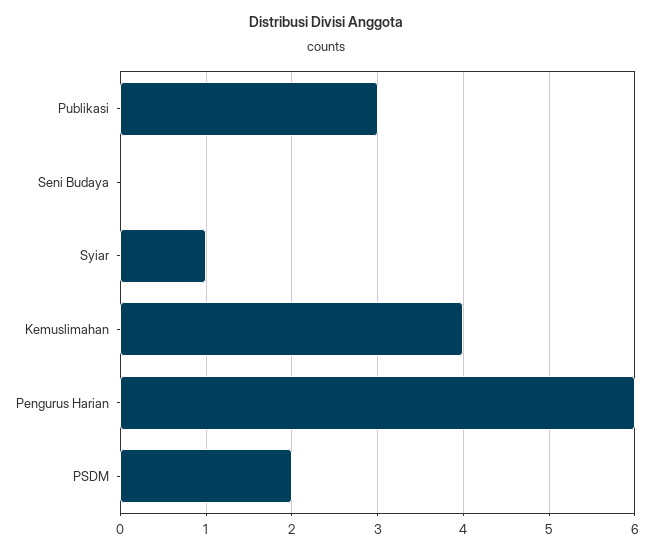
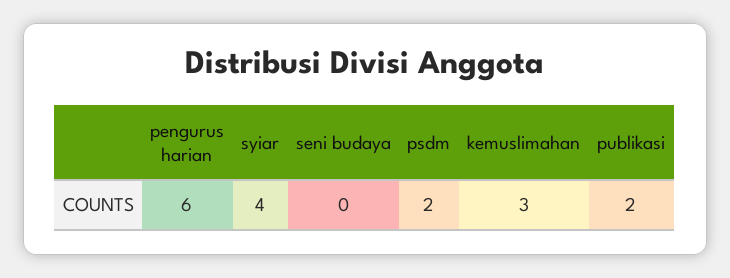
Publikasi: 3 -> 2
Syiar: 1 -> 4
Kemuslimahan: 4 -> 3

